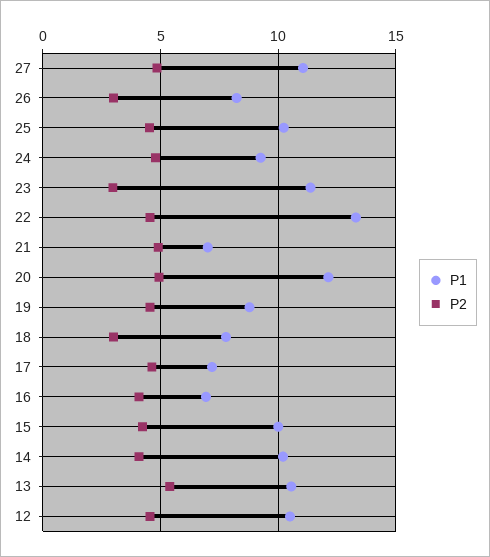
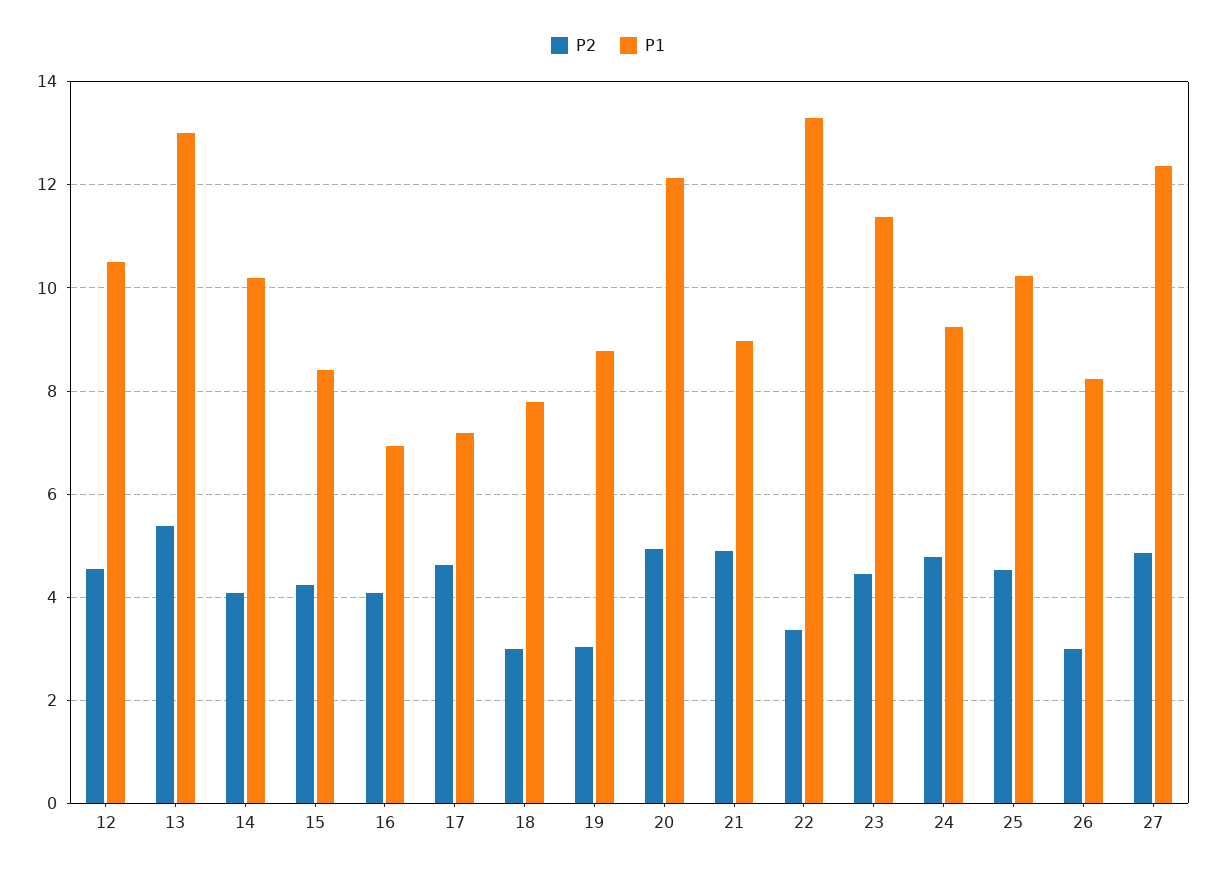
P1, 27: 11 -> 12.4
P2, 23: 3 -> 4.4
P2, 22: 4.5 -> 3.4
P1, 21: 7 -> 9
P2, 19: 4.5 -> 3
P1, 15: 10 -> 8.4
P1, 13: 10.5 -> 13

